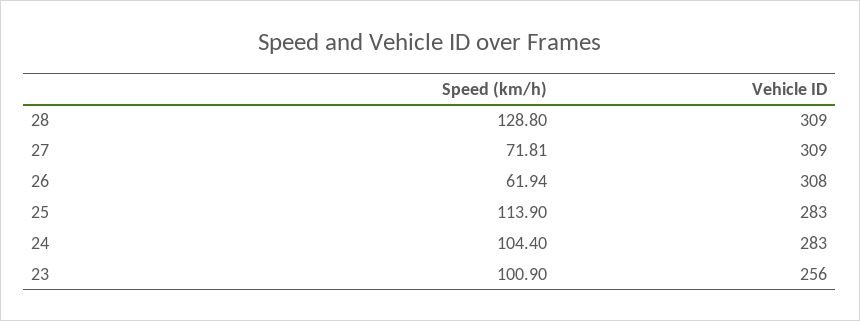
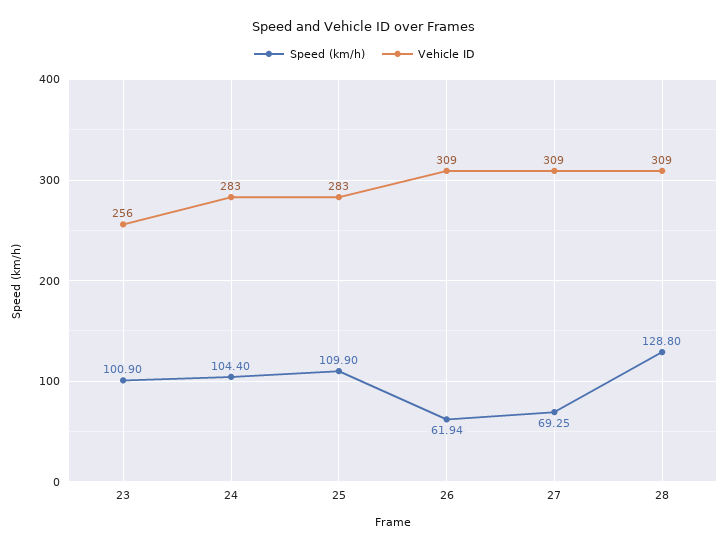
Speed (km/h), 27: 71.81 -> 69.25
Vehicle ID, 26: 308 -> 309
Speed (km/h), 25: 113.9 -> 109.9

